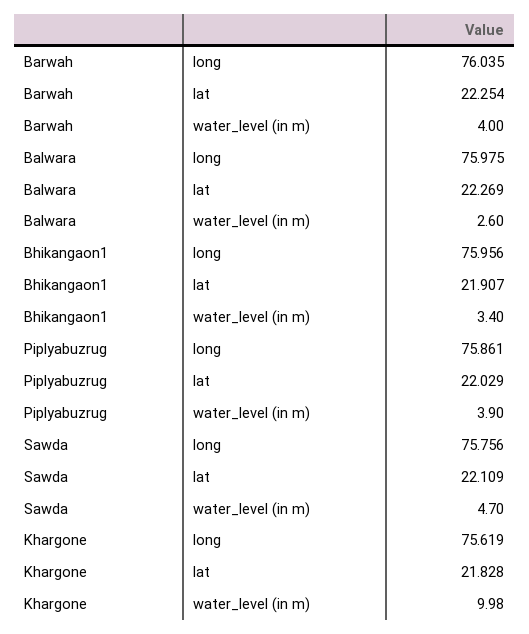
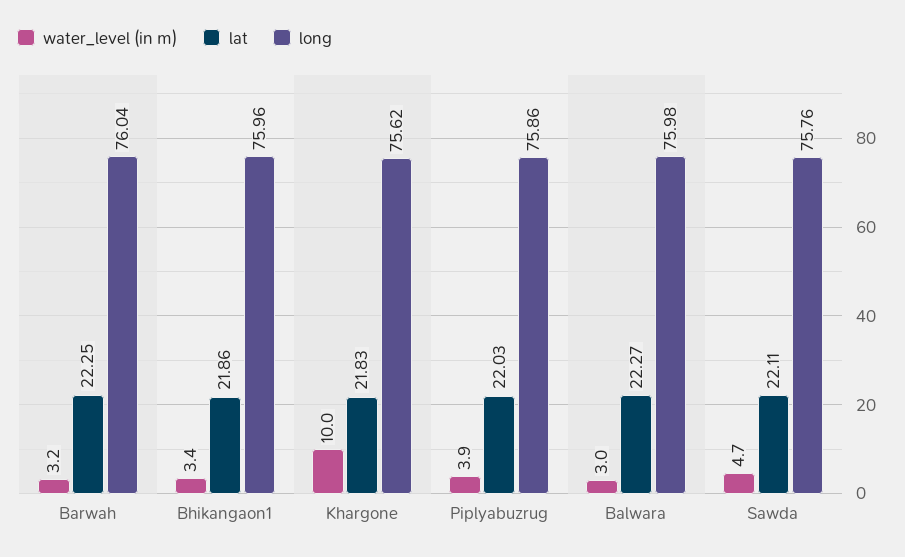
water_level (in m), Barwah: 4 -> 3.2
water_level (in m), Balwara: 2.6 -> 3
lat, Bhikangaon1: 21.907 -> 21.86

